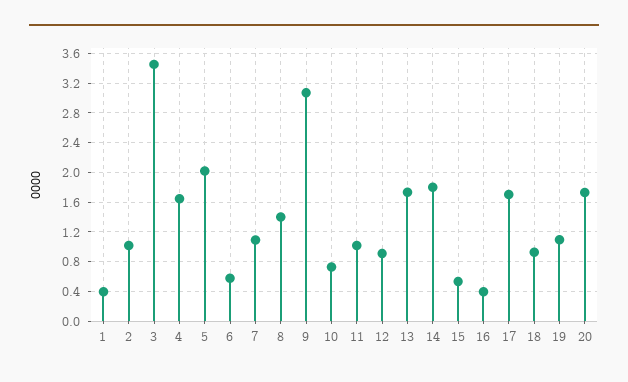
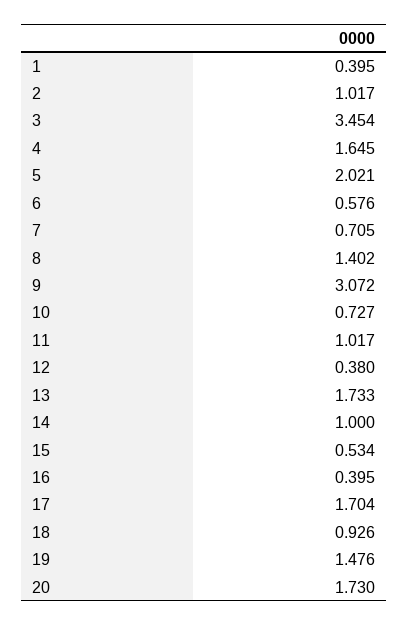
7: 1.1 -> 0.705
12: 0.9 -> 0.38
14: 1.8 -> 1
19: 1.1 -> 1.476

